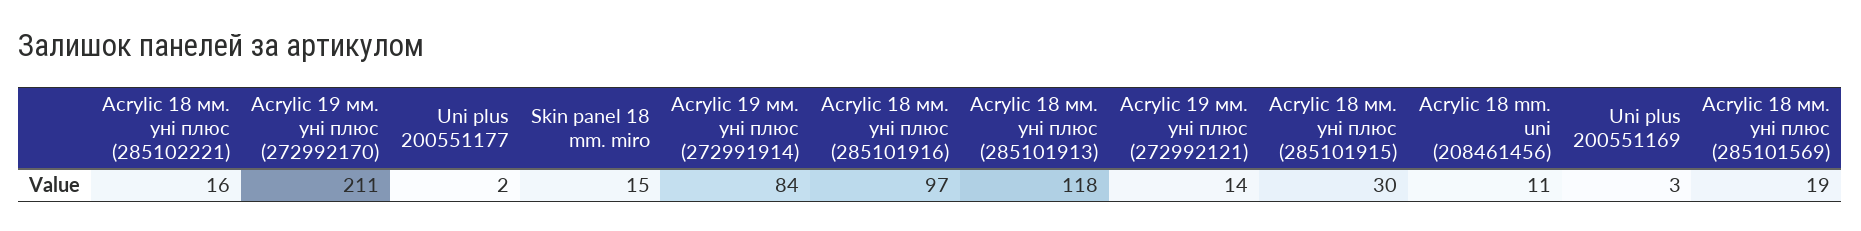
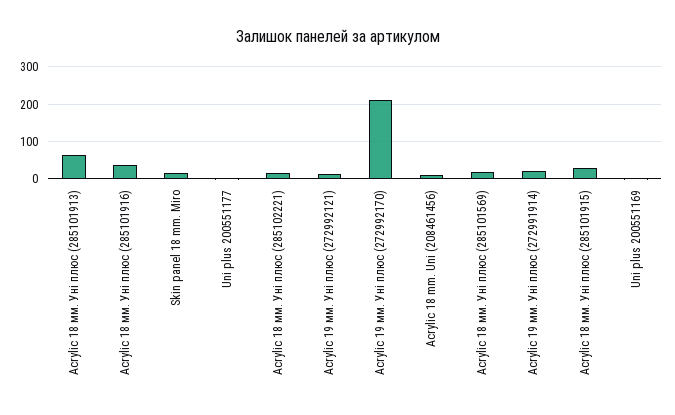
Acrylic 19 мм. уні плюс (272991914): 84 -> 20
Acrylic 18 мм. уні плюс (285101916): 97 -> 40
Acrylic 18 мм. уні плюс (285101913): 118 -> 60

